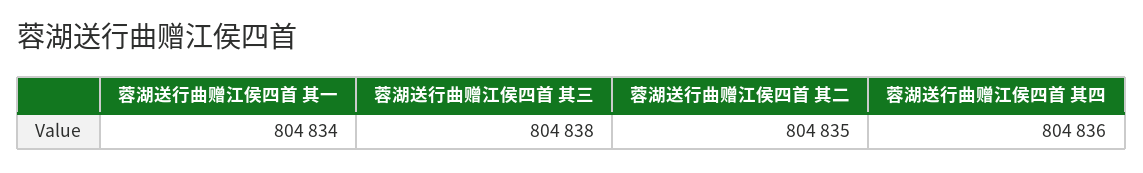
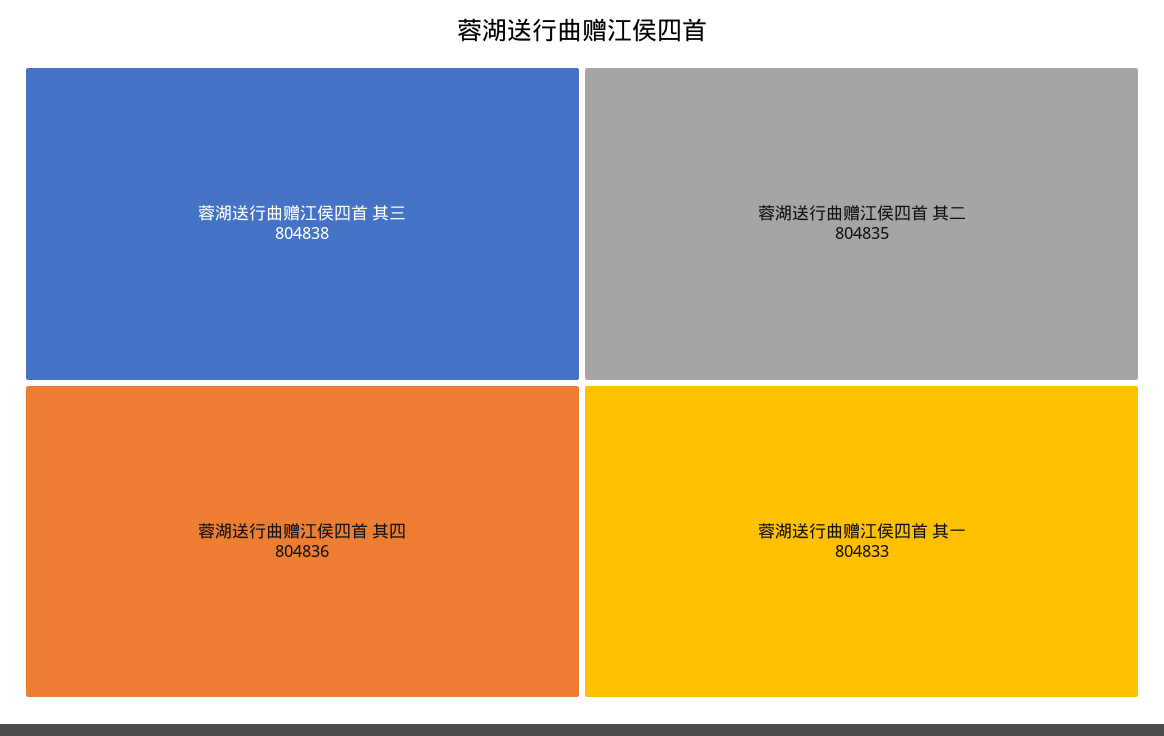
蓉湖送行曲赠江侯四首 其一: 804834 -> 804833

